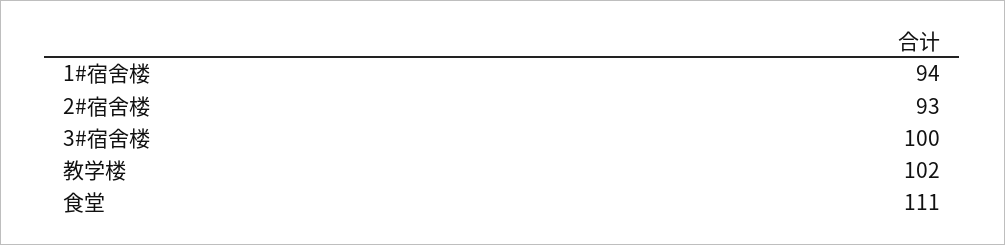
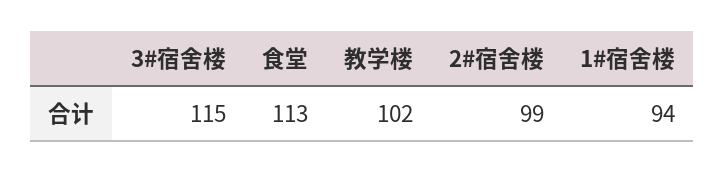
2#宿舍楼: 93 -> 99
3#宿舍楼: 100 -> 115
食堂: 111 -> 113

